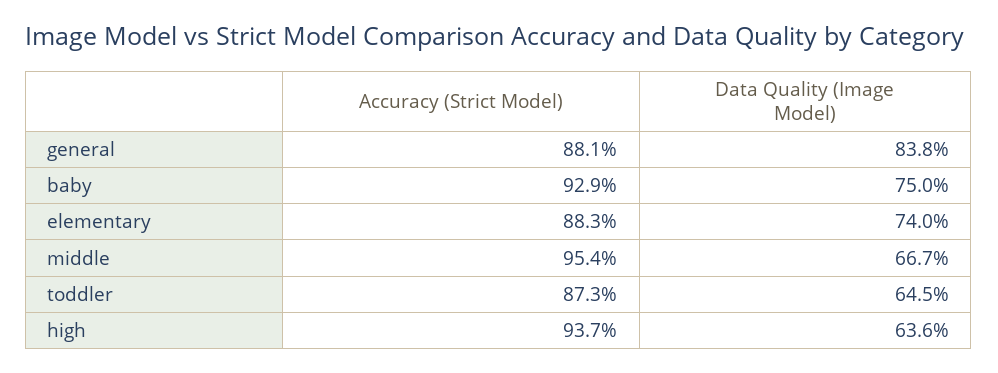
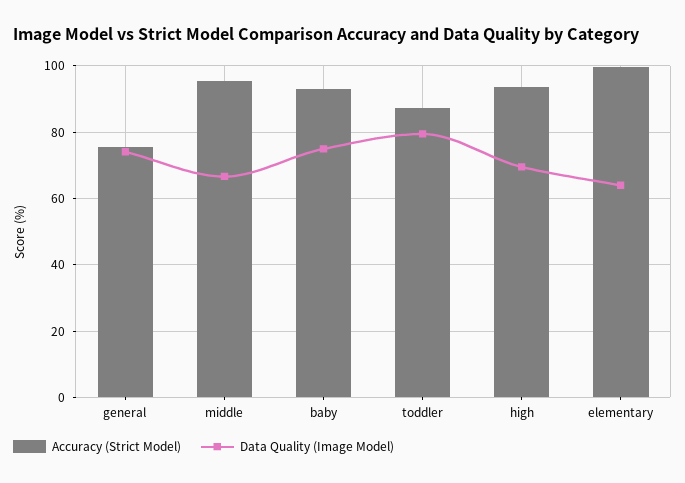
Accuracy (Strict Model), general: 88.1 -> 76
Data Quality (Image Model), general: 83.8 -> 74
Accuracy (Strict Model), elementary: 88.3 -> 100
Data Quality (Image Model), elementary: 74 -> 64
Data Quality (Image Model), toddler: 64.5 -> 80
Data Quality (Image Model), high: 63.6 -> 70

